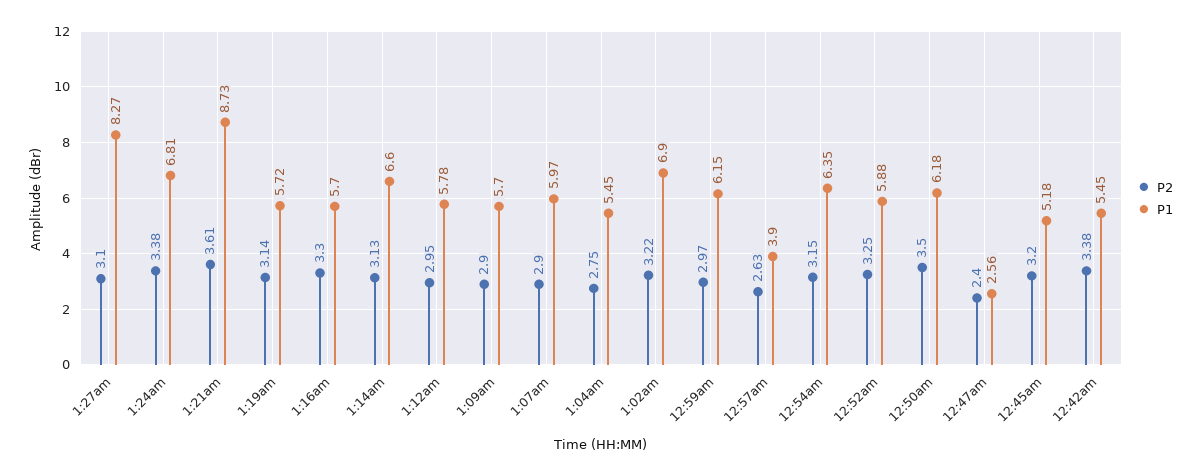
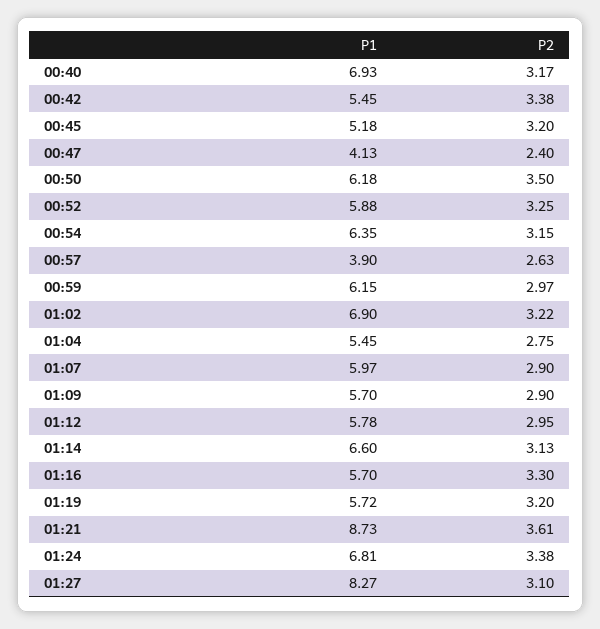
P2, 1:19am: 3.14 -> 3.2
P1, 12:47am: 2.56 -> 4.13
P1, 00:40: none -> 6.93
P2, 00:40: none -> 3.17

